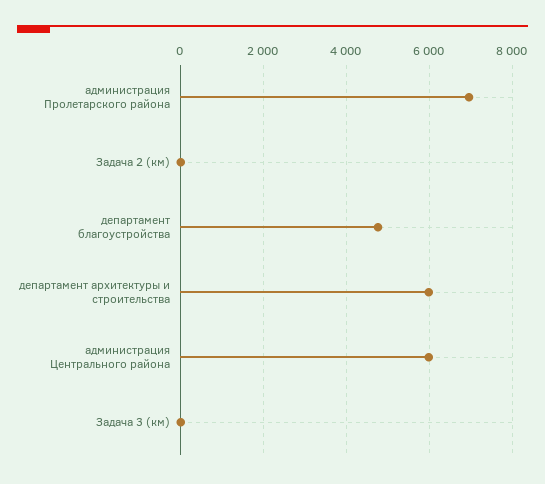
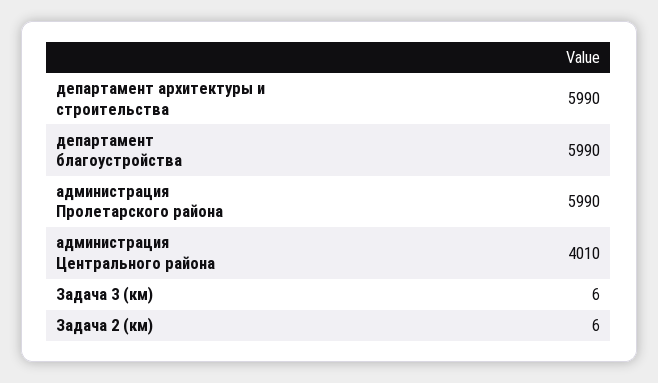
администрация Пролетарского района: 7000 -> 5990
департамент благоустройства: 4800 -> 5990
администрация Центрального района: 6000 -> 4010

